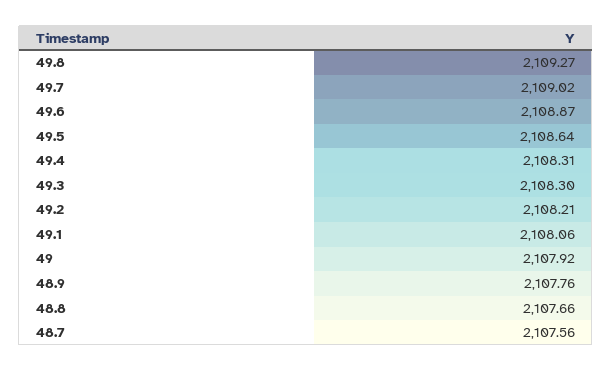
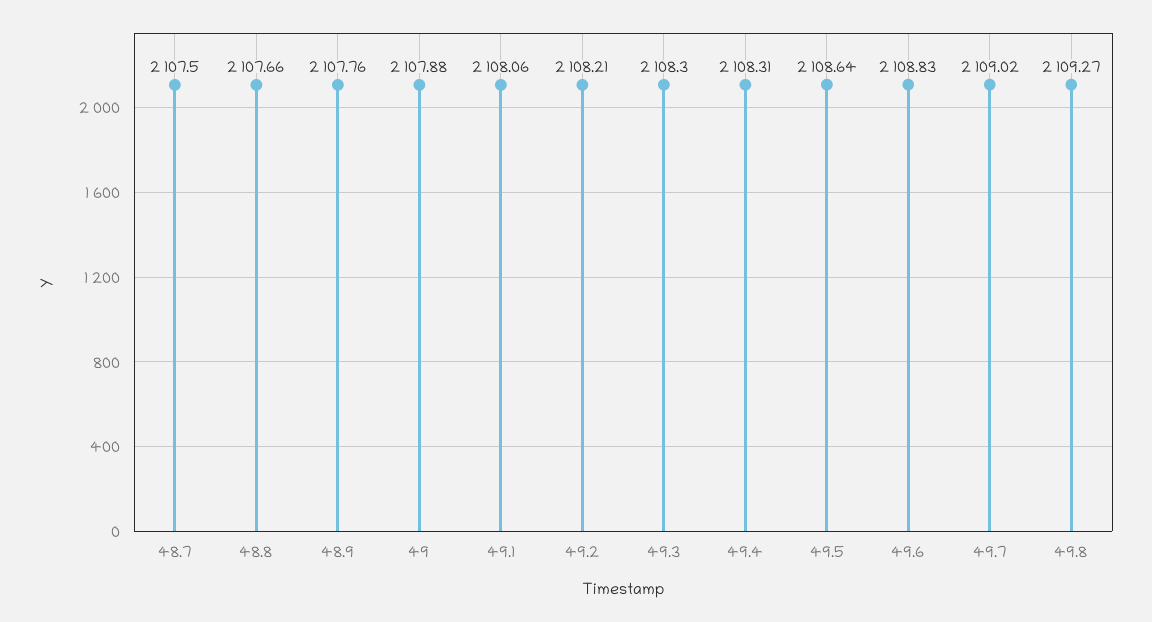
49.6: 2108.87 -> 2108.83
49: 2107.92 -> 2107.88
48.7: 2107.56 -> 2107.5

